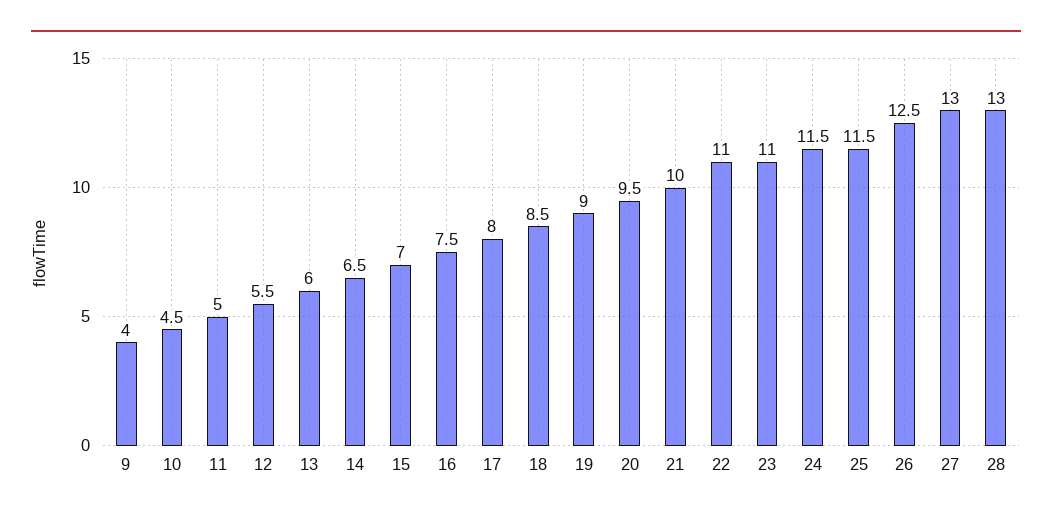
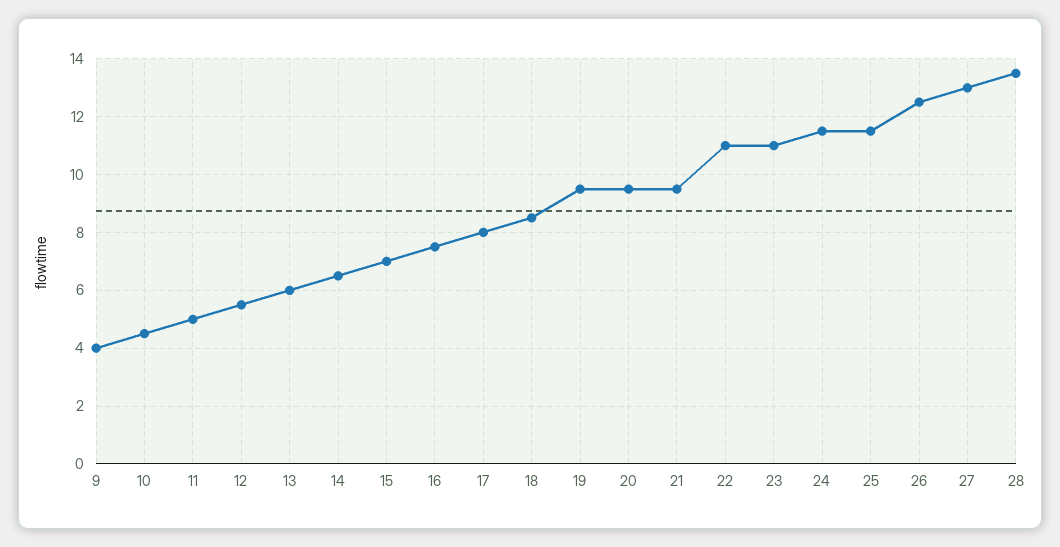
19: 9 -> 9.5
21: 10 -> 9.5
28: 13 -> 13.5

